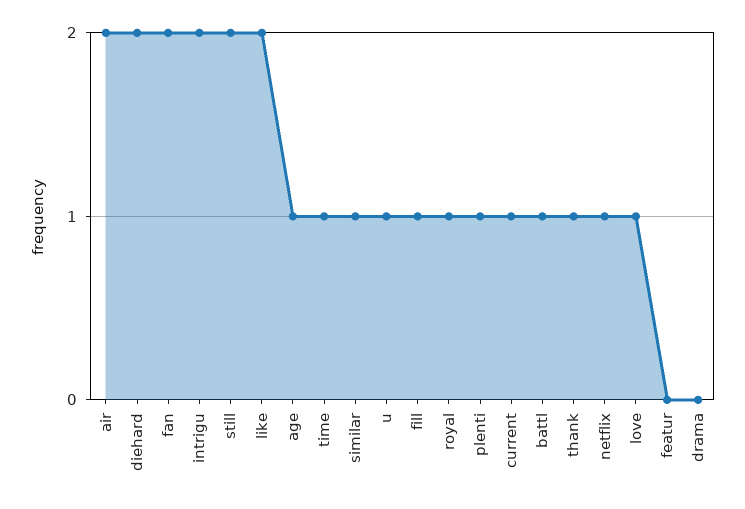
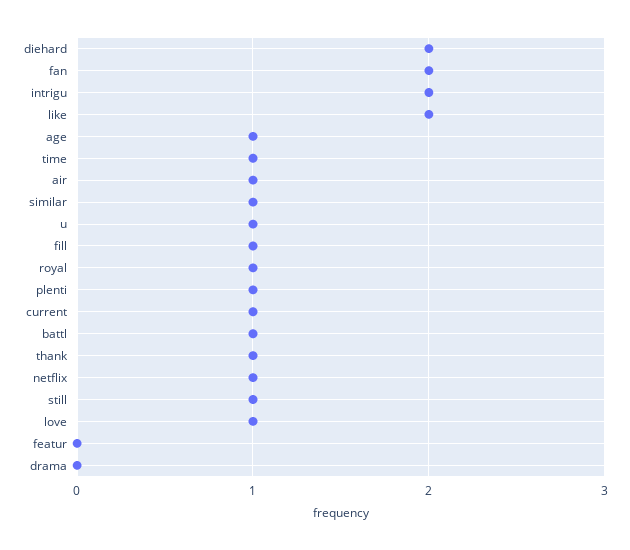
air: 2 -> 1
still: 2 -> 1

